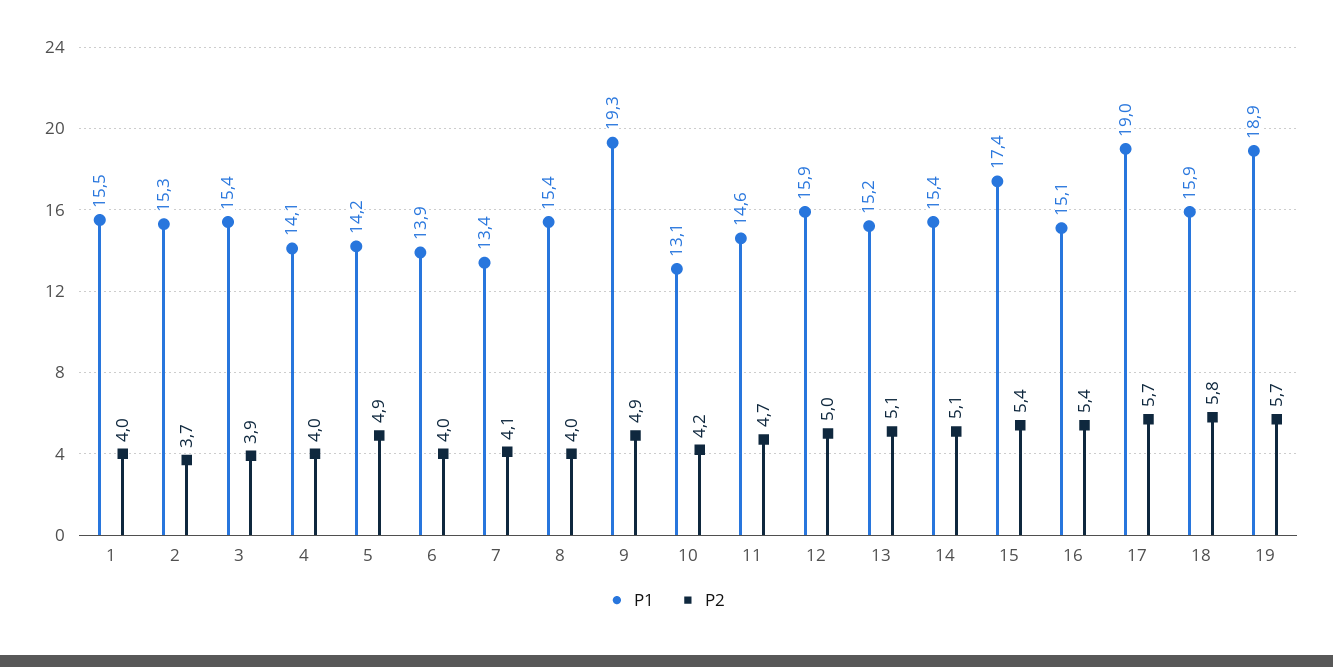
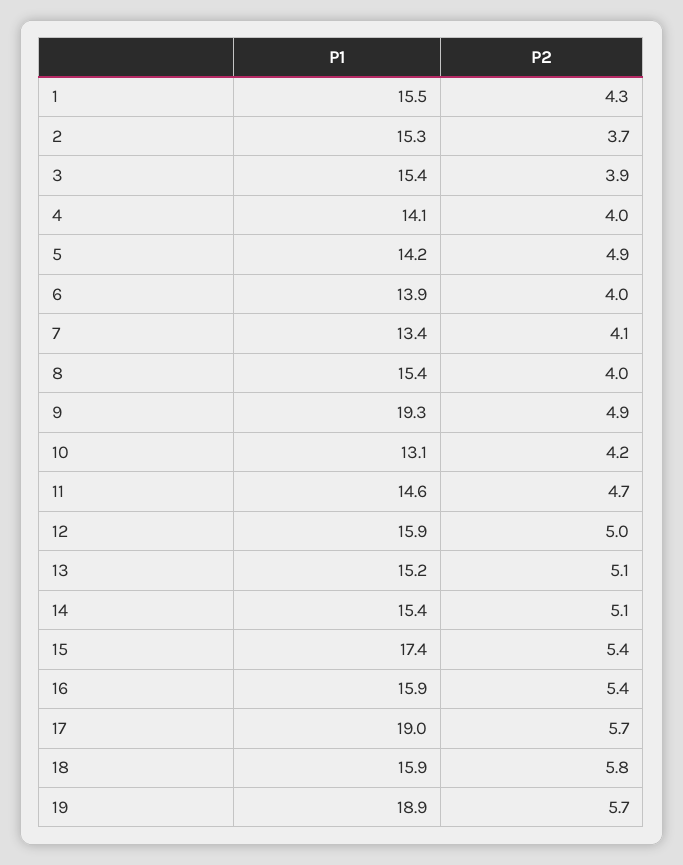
P2, 1: 4 -> 4.3
P1, 16: 15.1 -> 15.9

